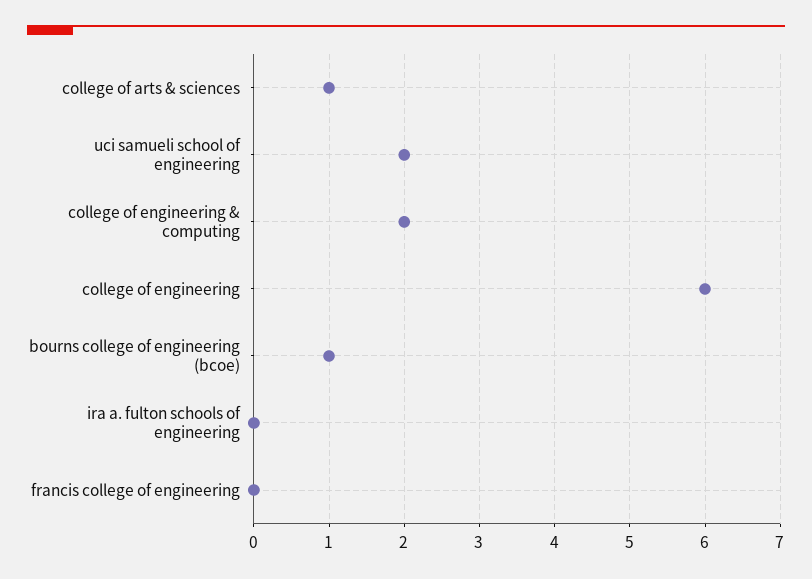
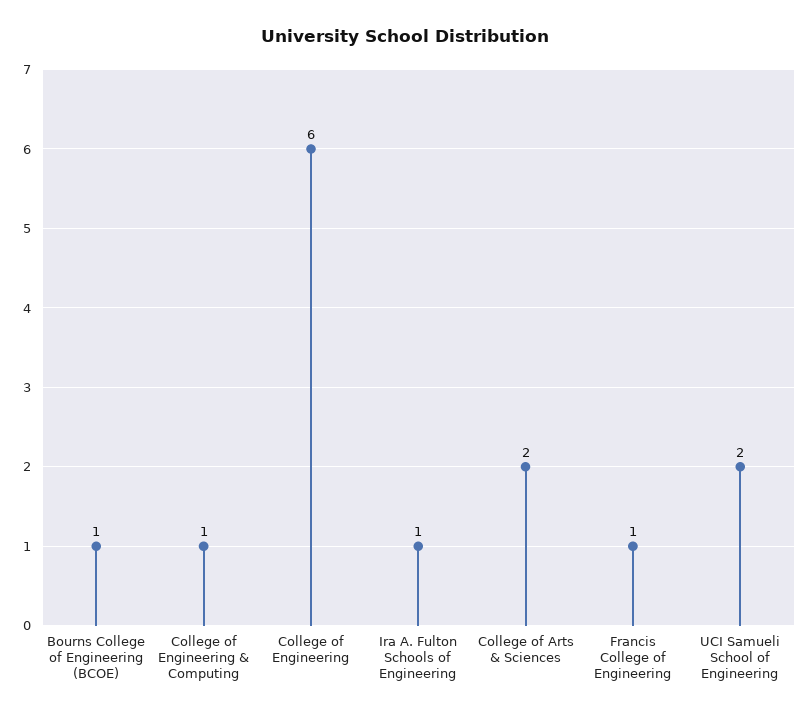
college of arts & sciences: 1 -> 2
college of engineering & computing: 2 -> 1
ira a. fulton schools of engineering: 0 -> 1
francis college of engineering: 0 -> 1

